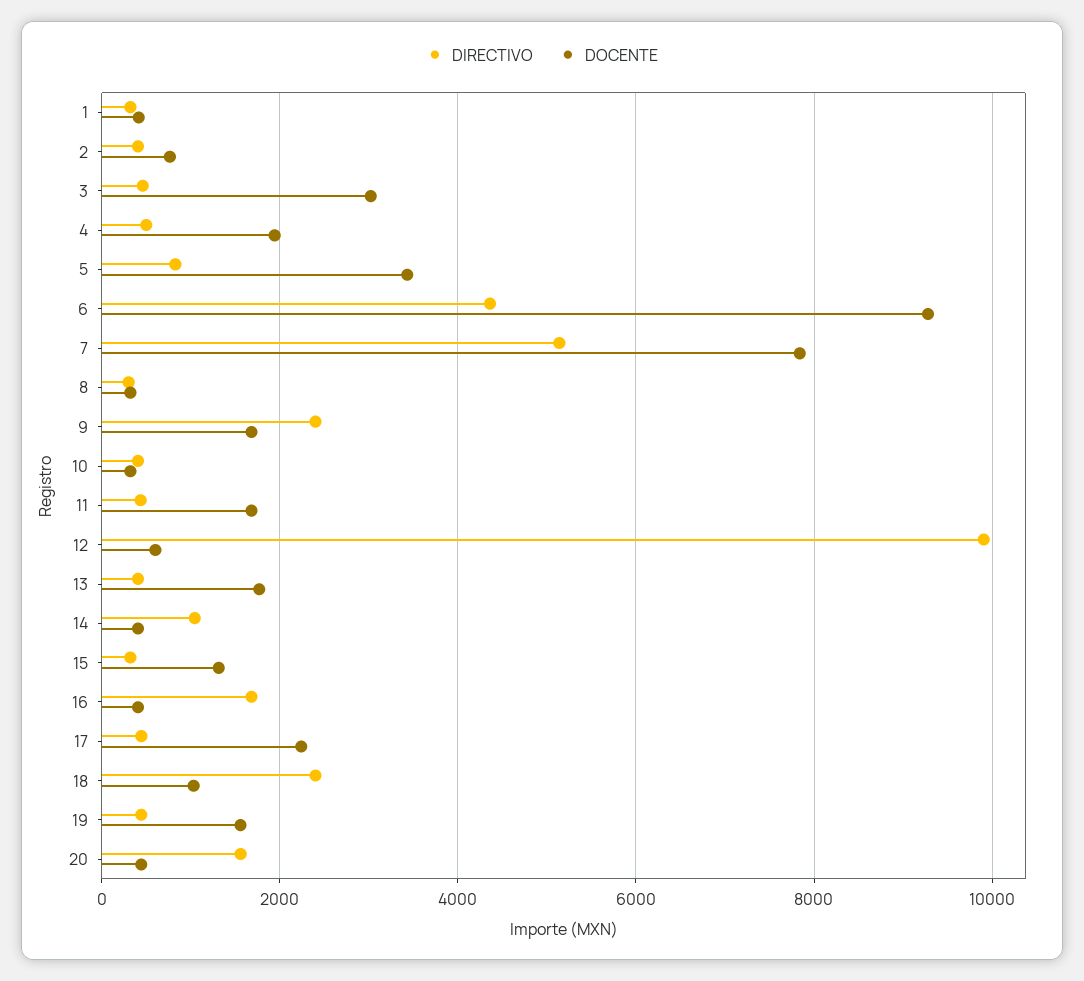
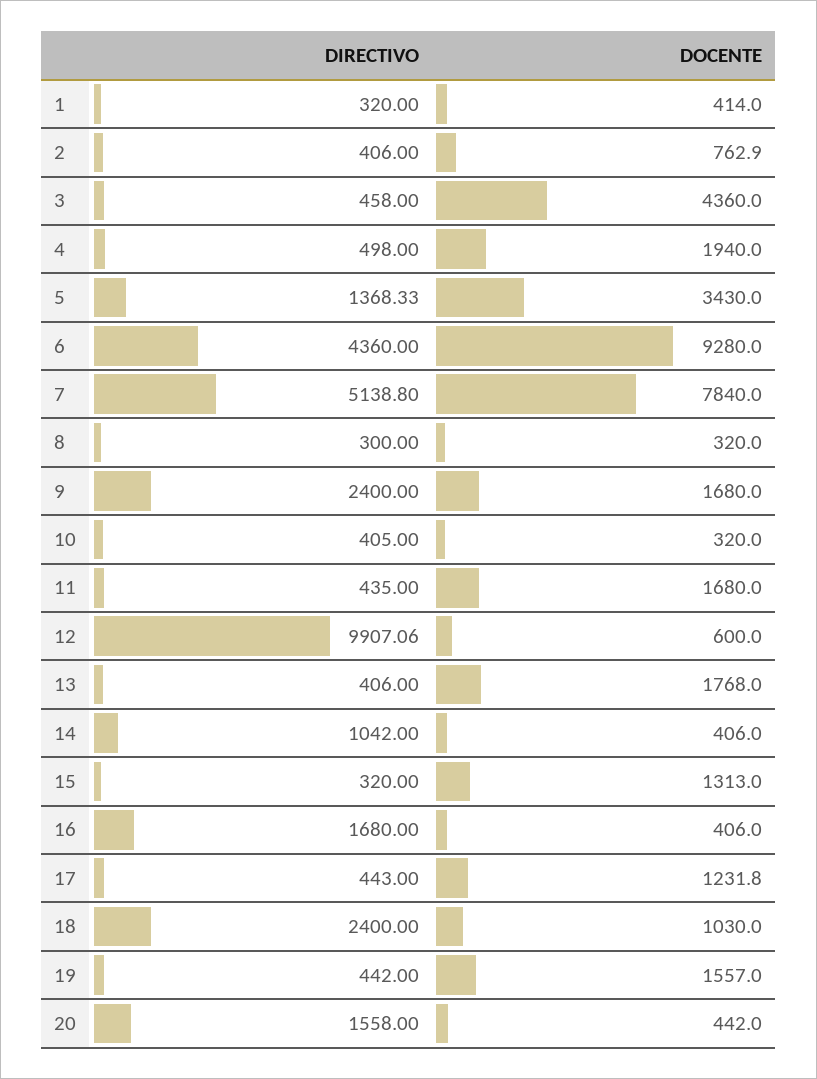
DOCENTE, 3: 3000 -> 4360
DIRECTIVO, 5: 800 -> 1368.33
DOCENTE, 17: 2200 -> 1231.8

